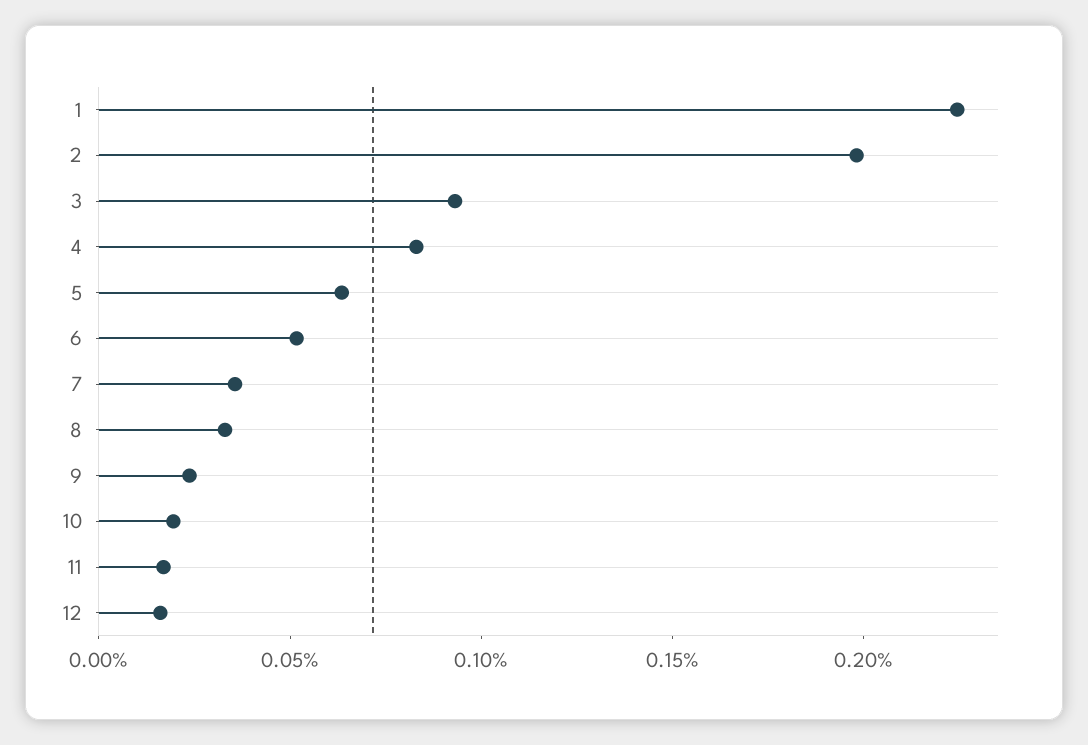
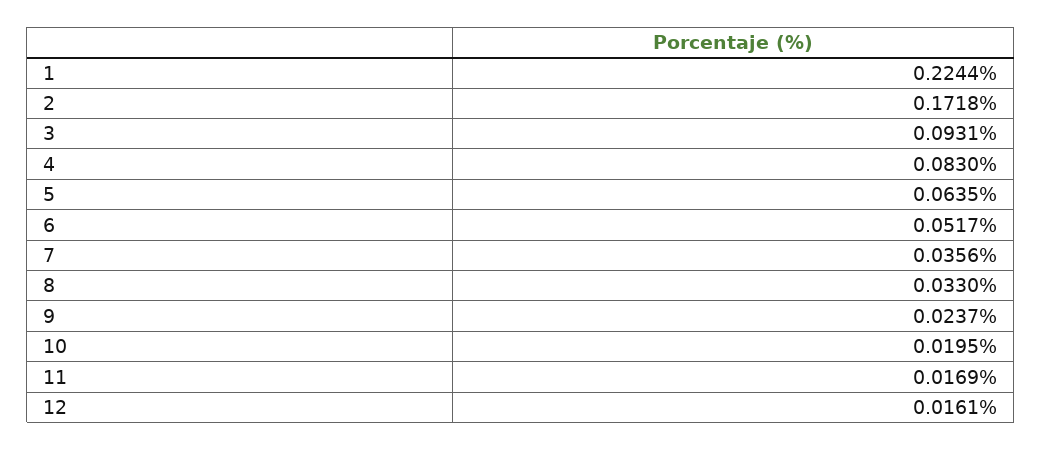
2: 0.2 -> 0.1718

